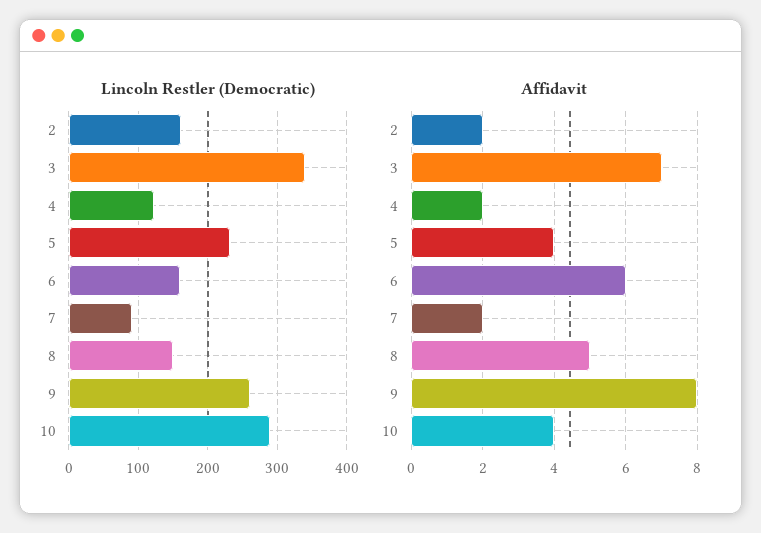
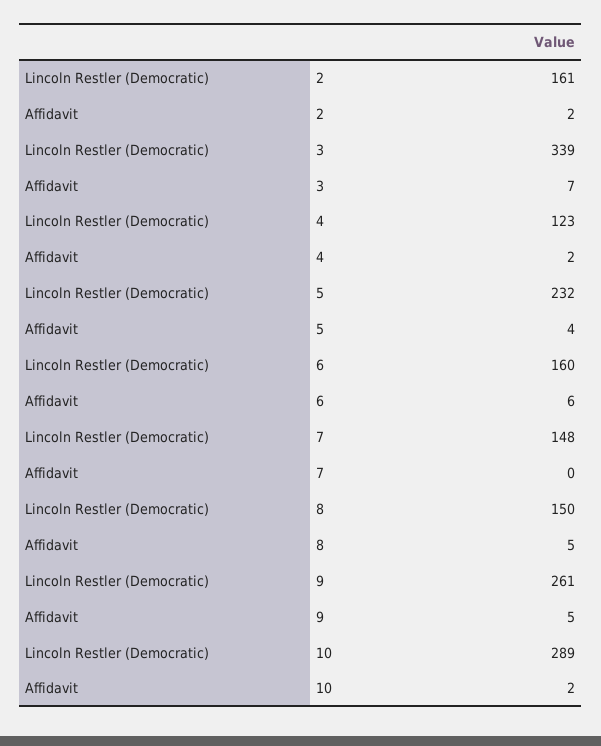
Lincoln Restler (Democratic), 7: 90 -> 148
Affidavit, 7: 2 -> 0
Affidavit, 9: 8 -> 5
Affidavit, 10: 4 -> 2

